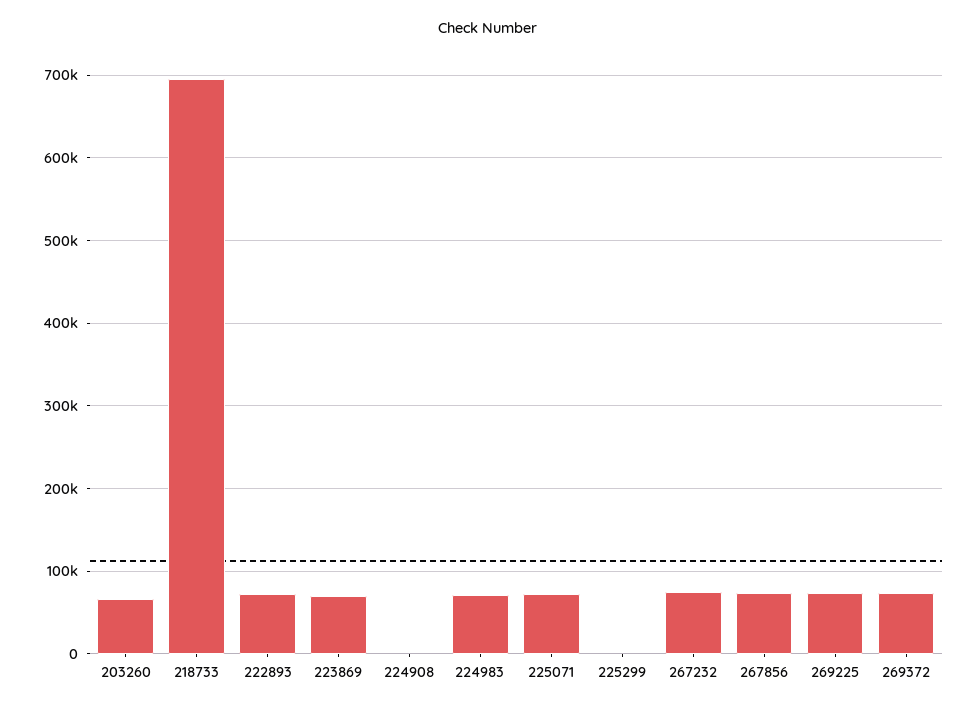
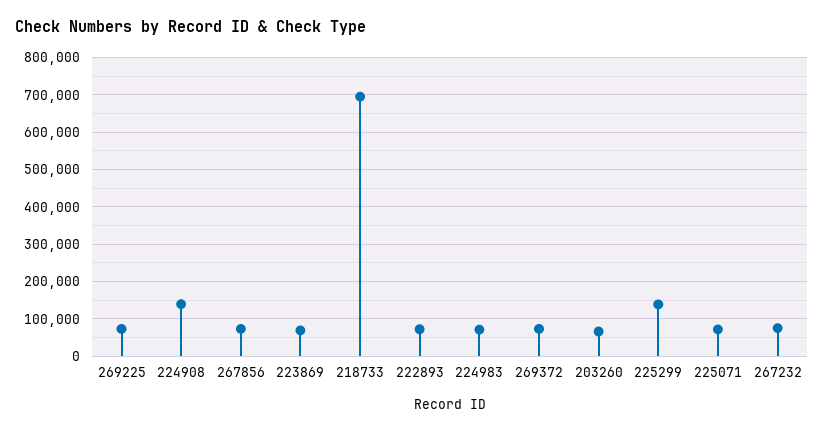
224908: 0 -> 140000
225299: 0 -> 140000

